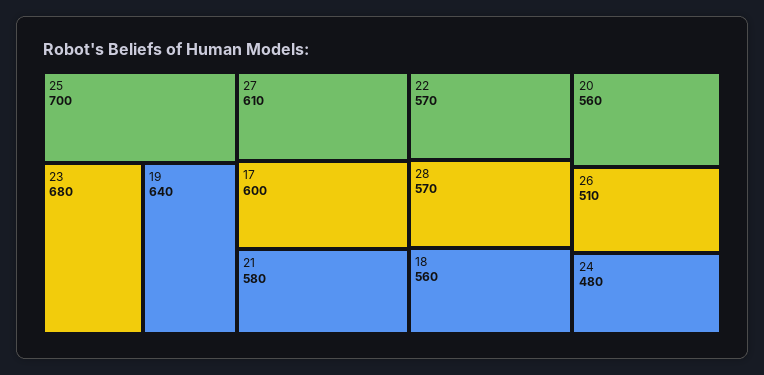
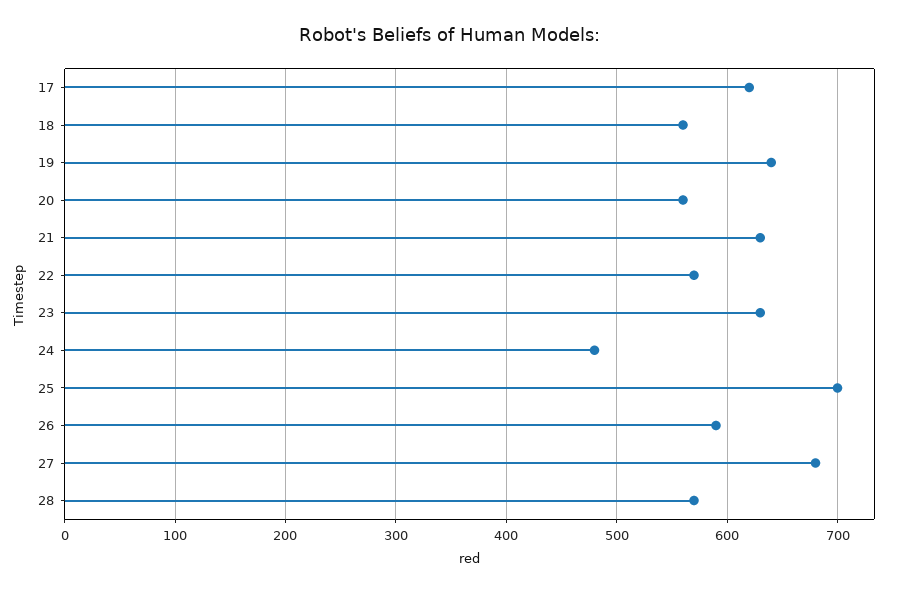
23: 680 -> 630
27: 610 -> 680
17: 600 -> 620
21: 580 -> 630
26: 510 -> 590

